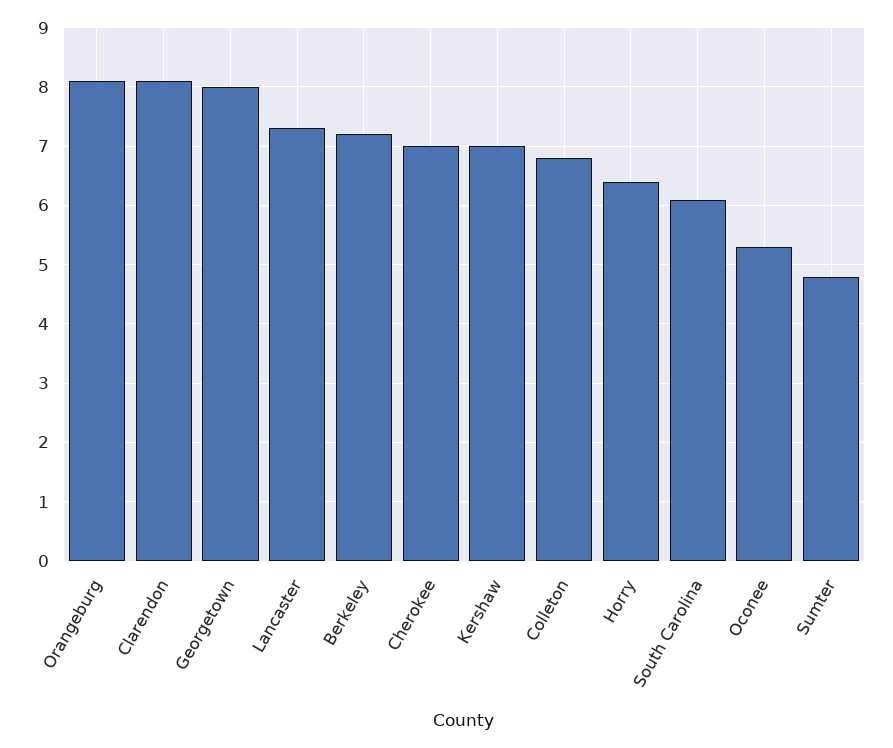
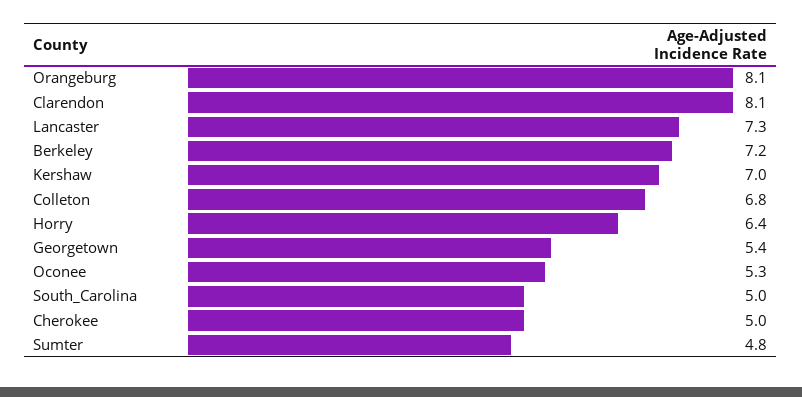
Georgetown: 8 -> 5.4
Cherokee: 7 -> 5
South Carolina: 6 -> 5

